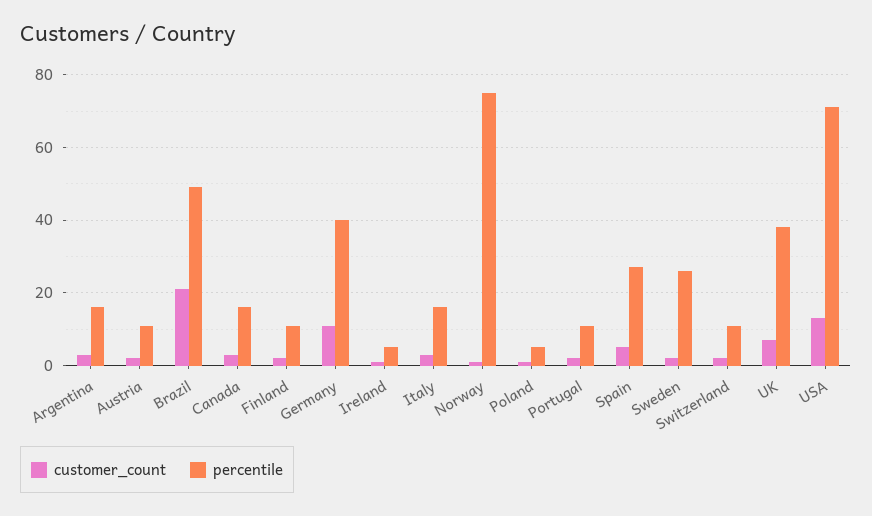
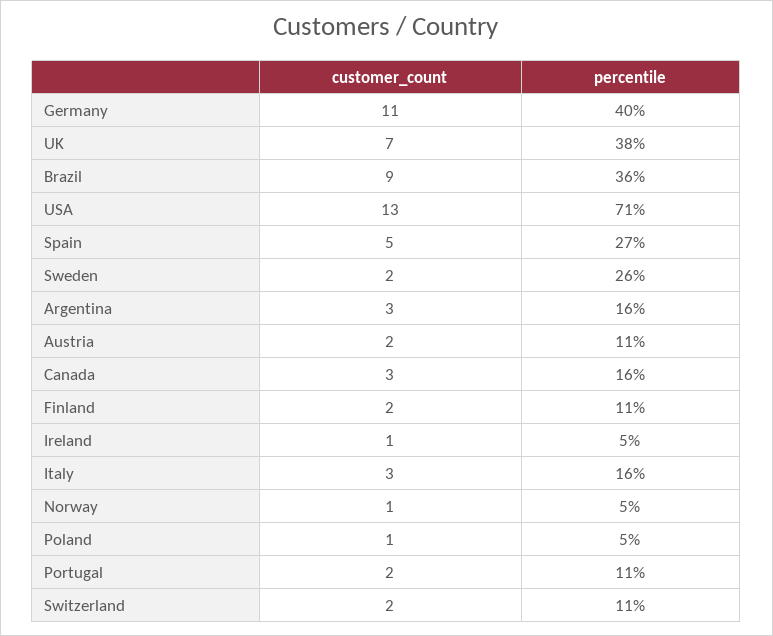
customer_count, Brazil: 20 -> 9
percentile, Brazil: 50 -> 36
percentile, Norway: 75 -> 5

